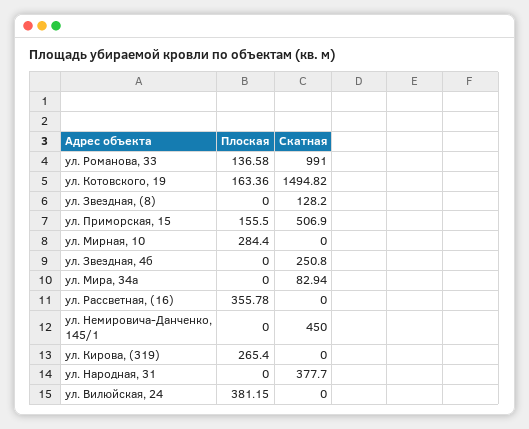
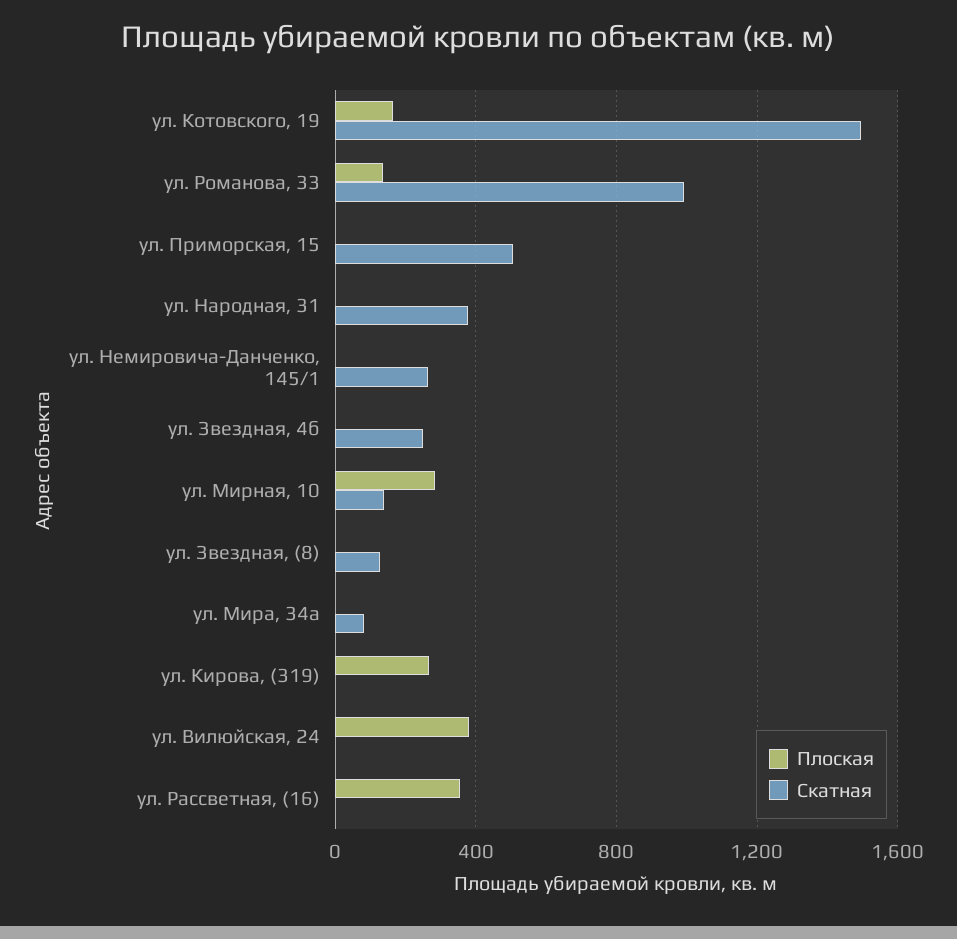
Плоская, ул. Приморская, 15: 155.5 -> 0
Скатная, ул. Мирная, 10: 0 -> 150
Скатная, ул. Немировича-Данченко, 145/1: 450 -> 250

